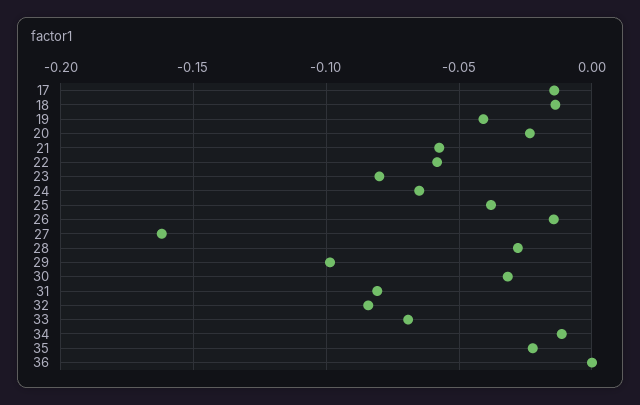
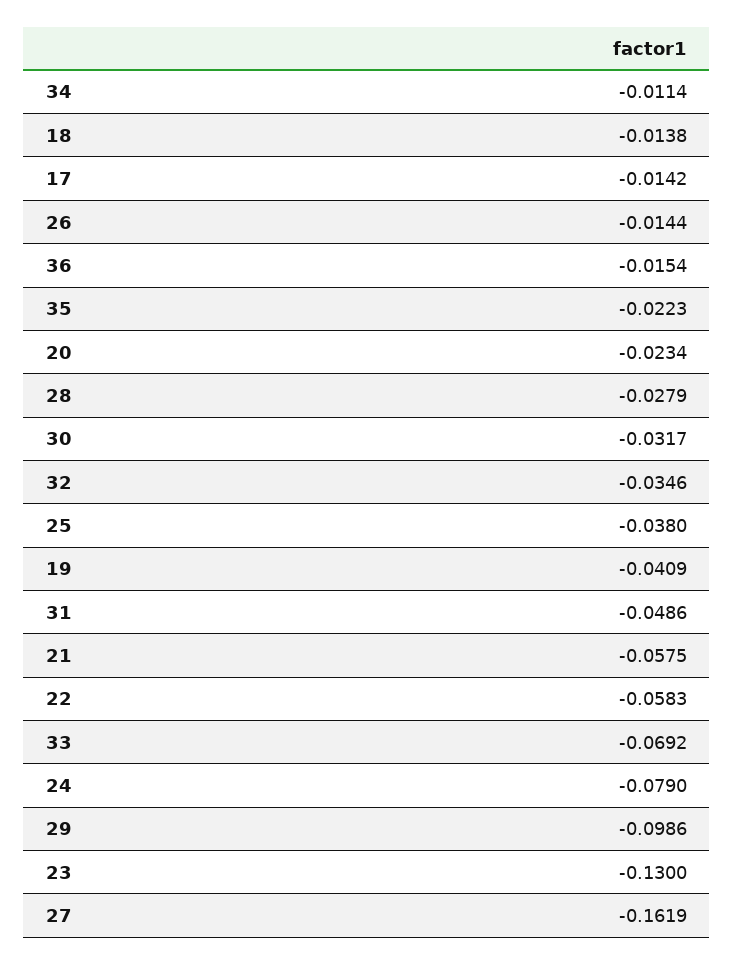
23: -0.08 -> -0.13
24: -0.065 -> -0.079
31: -0.08 -> -0.0486
32: -0.085 -> -0.0346
36: 0 -> -0.0154

